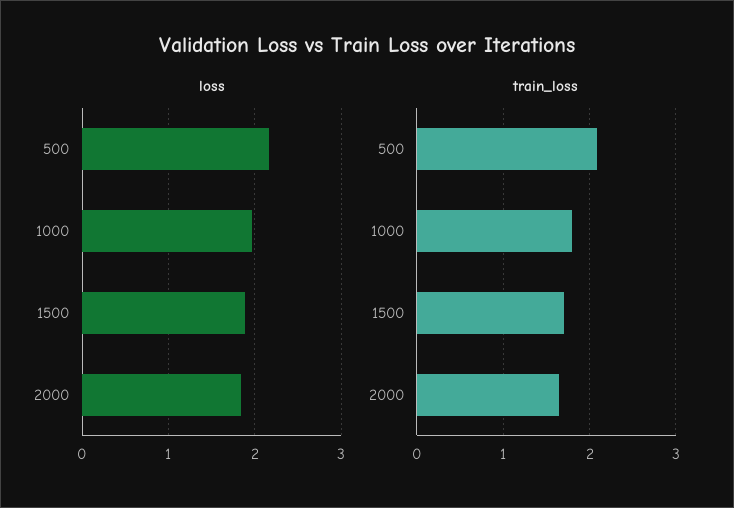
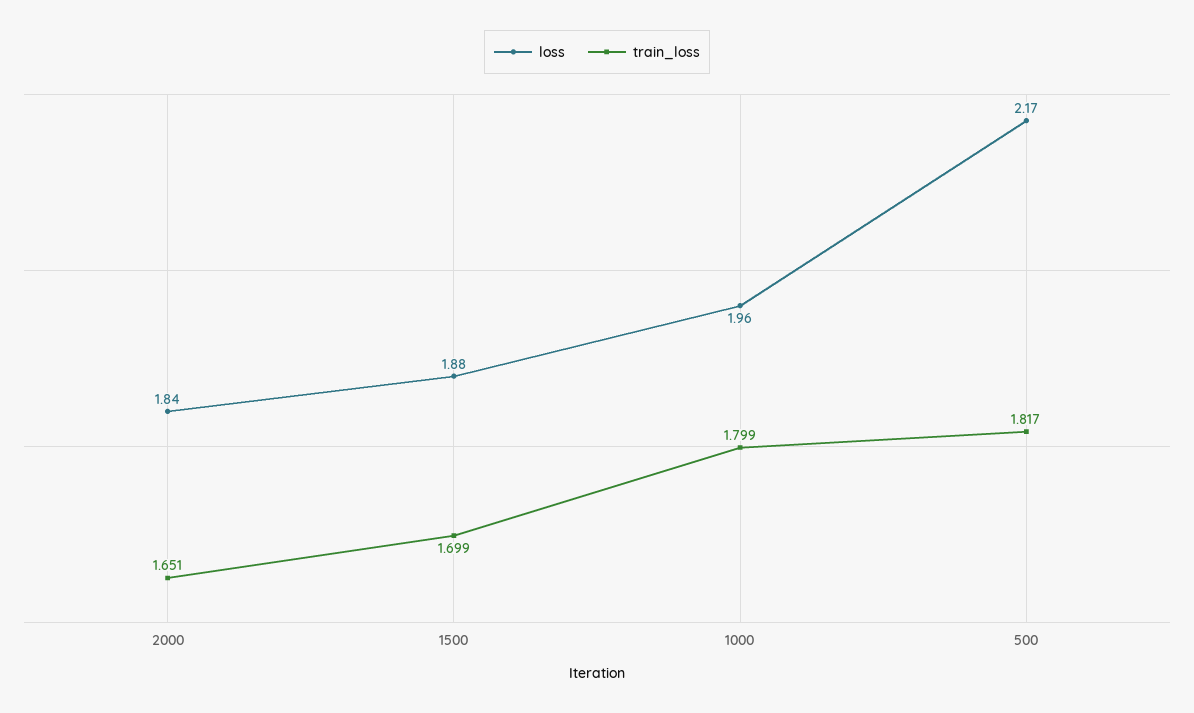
train_loss, 500: 2.1 -> 1.817

